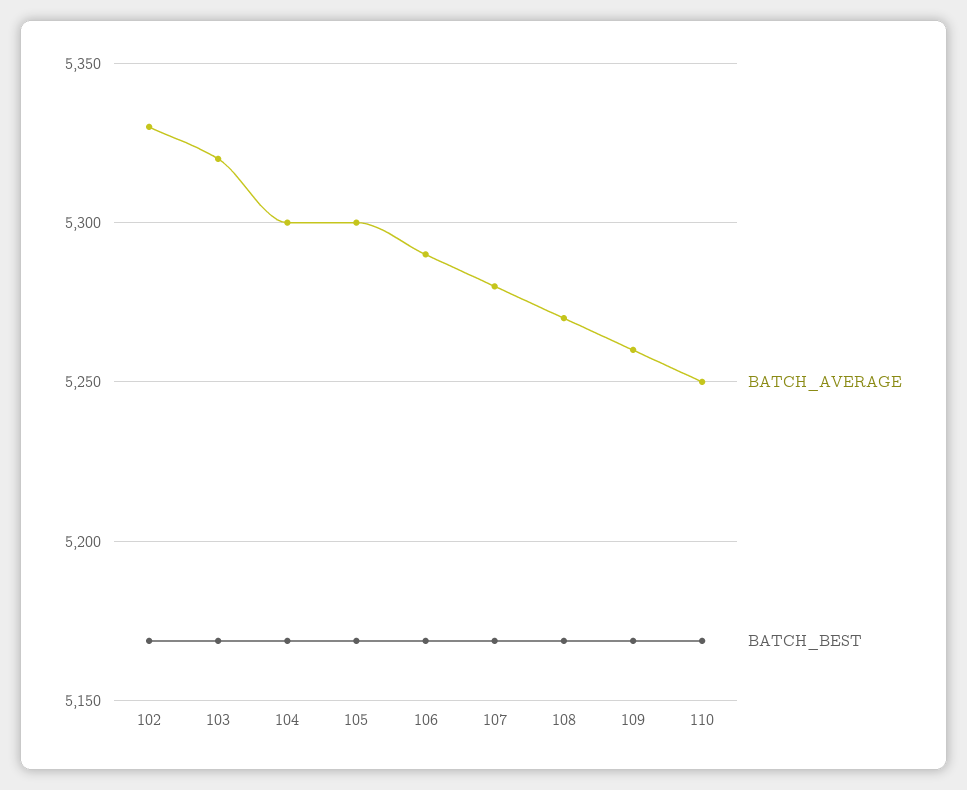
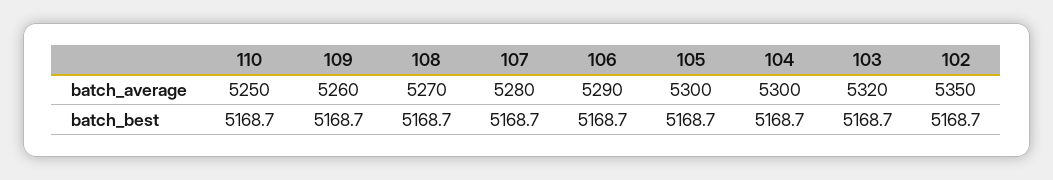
BATCH_AVERAGE, 102: 5330 -> 5350

